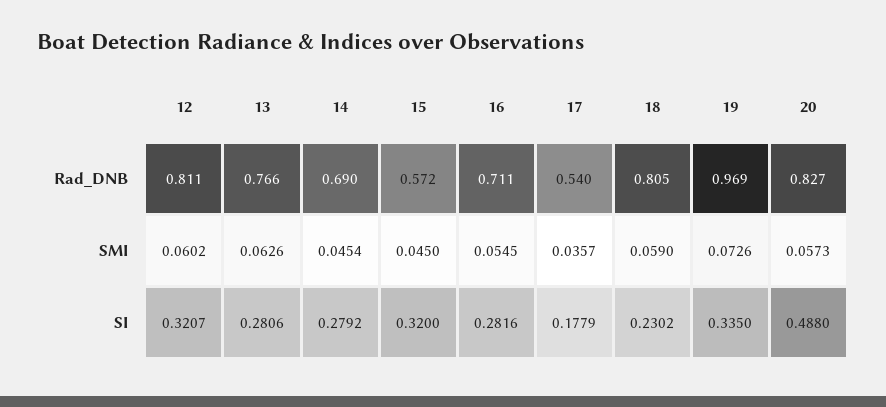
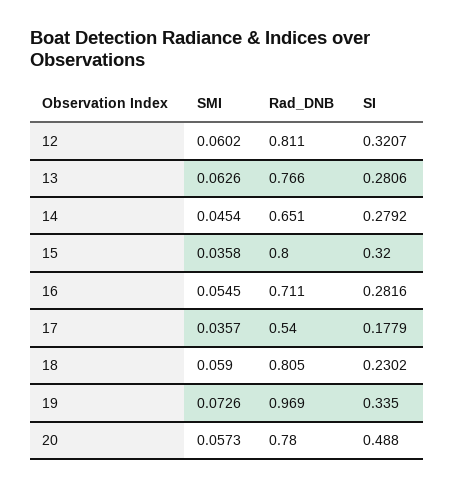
14, Rad_DNB: 0.69 -> 0.651
15, Rad_DNB: 0.572 -> 0.8
20, Rad_DNB: 0.827 -> 0.78
15, SMI: 0.045 -> 0.0358

